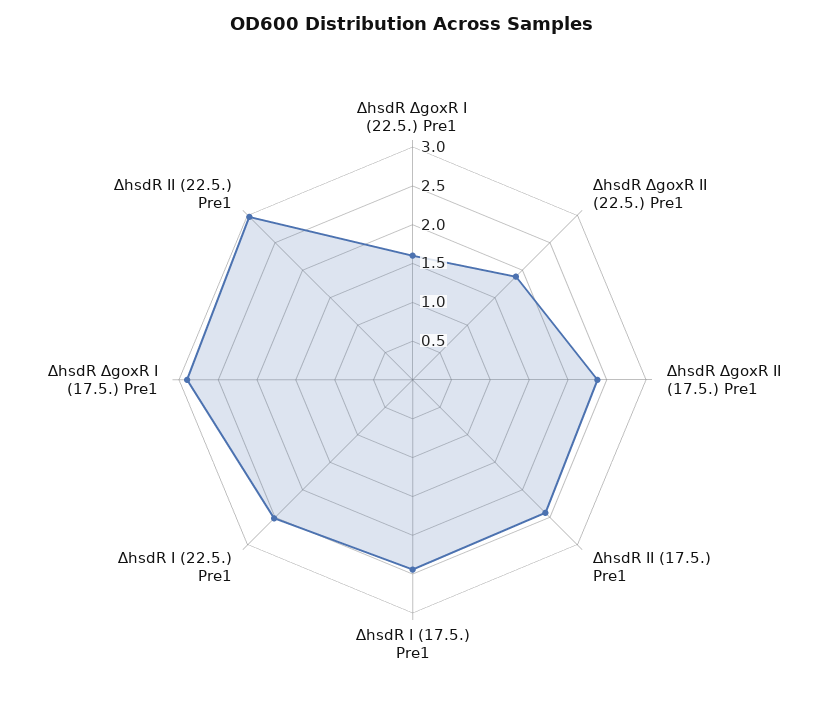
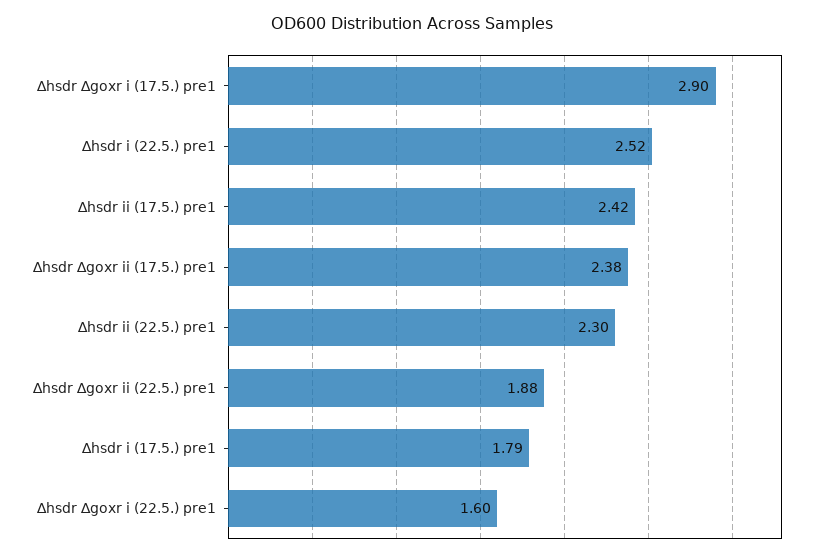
∆hsdR I (17.5.) Pre1: 2.5 -> 1.79
∆hsdR II (22.5.) Pre1: 3 -> 2.3

